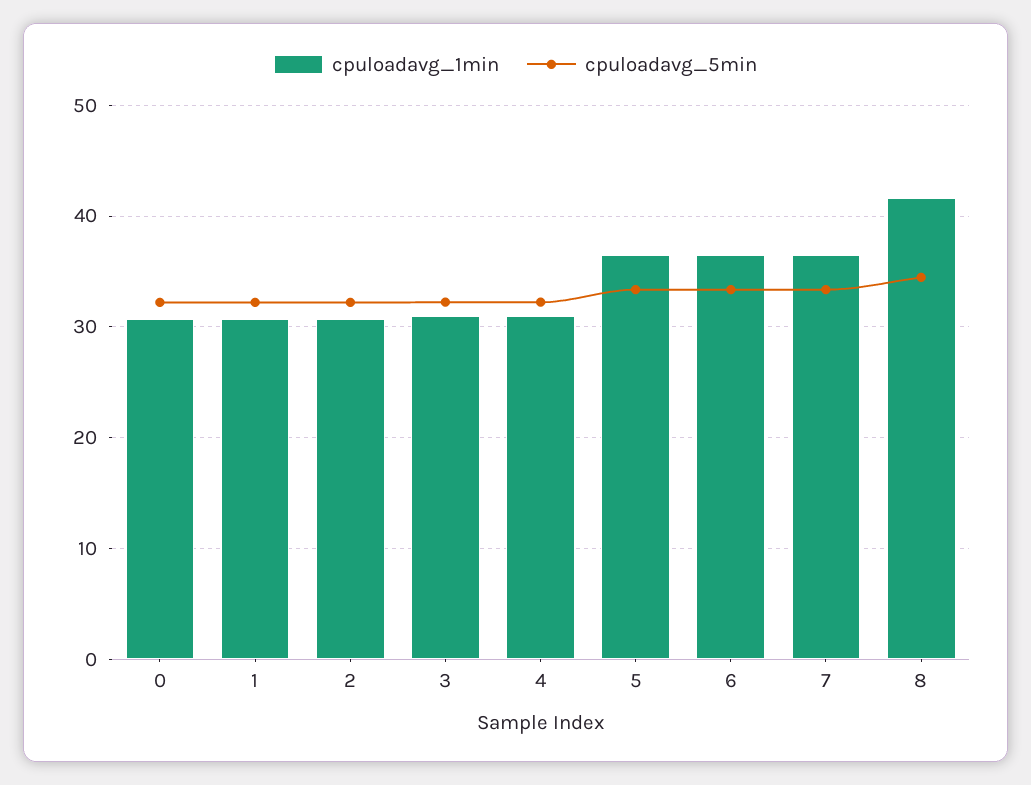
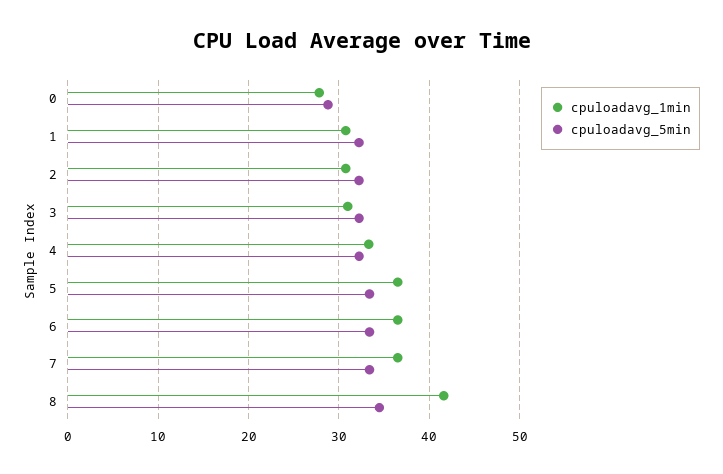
cpuloadavg_1min, 0: 31 -> 28
cpuloadavg_5min, 0: 32 -> 29
cpuloadavg_1min, 4: 31 -> 33

